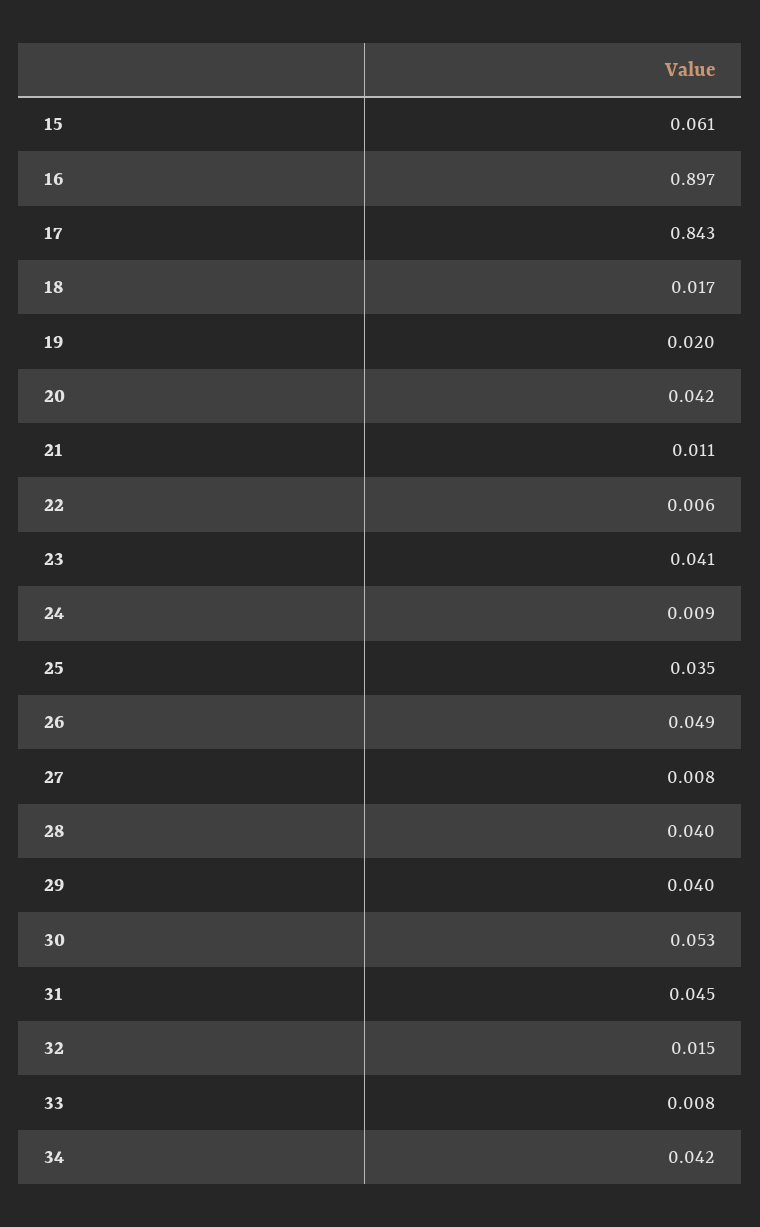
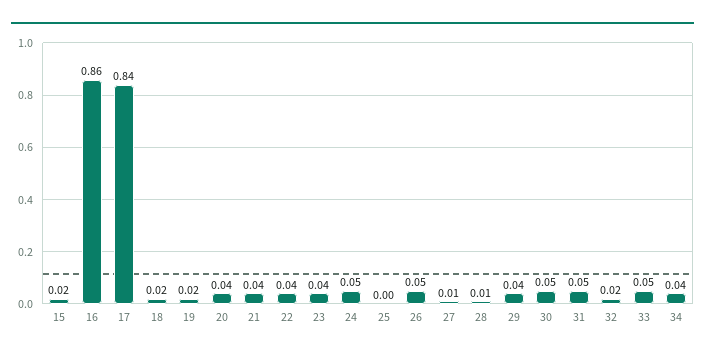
15: 0.061 -> 0.02
16: 0.897 -> 0.86
21: 0.011 -> 0.04
22: 0.006 -> 0.04
24: 0.009 -> 0.05
25: 0.035 -> 0
28: 0.04 -> 0.01
33: 0.008 -> 0.05

